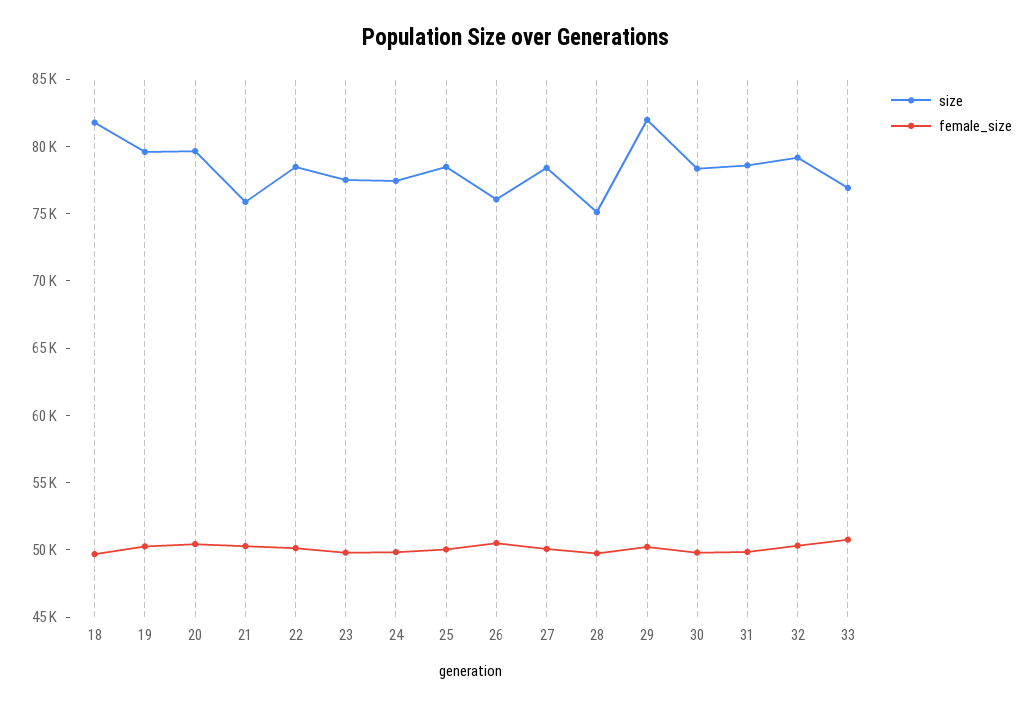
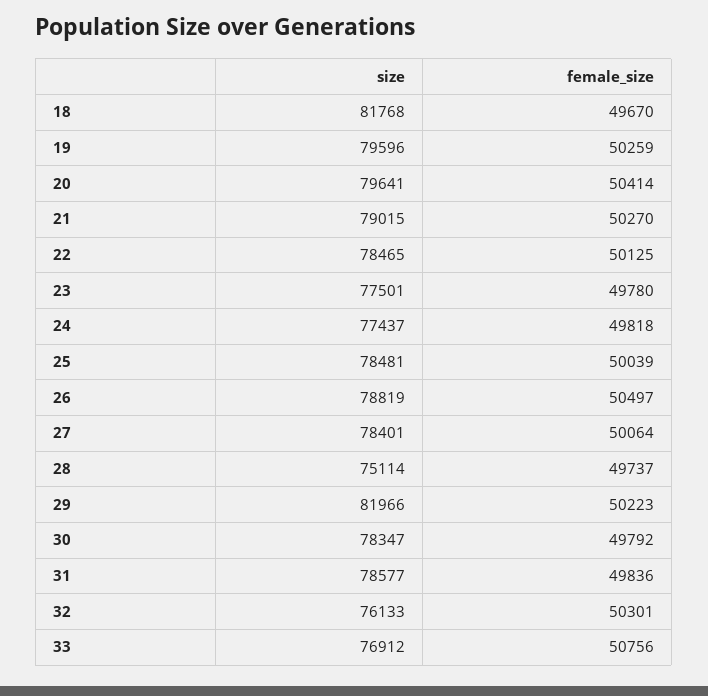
size, 21: 76000 -> 79015
size, 26: 76000 -> 78819
size, 32: 79000 -> 76133

